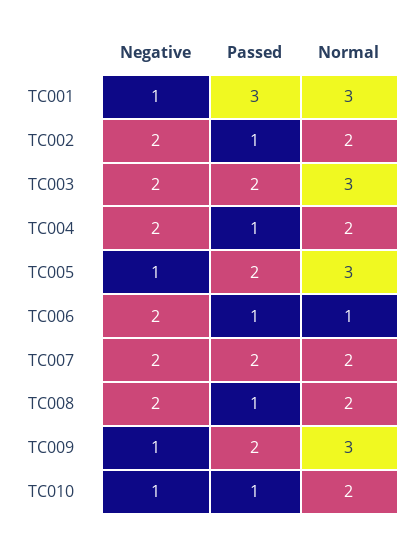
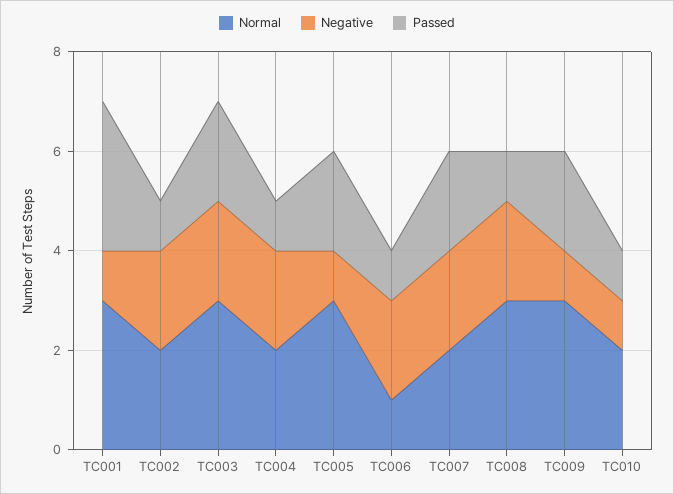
Normal, TC008: 2 -> 3

